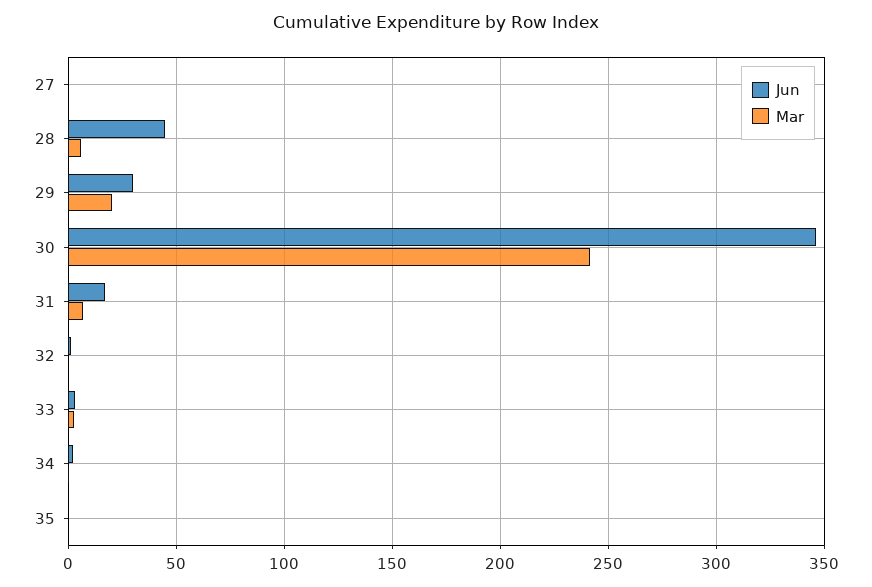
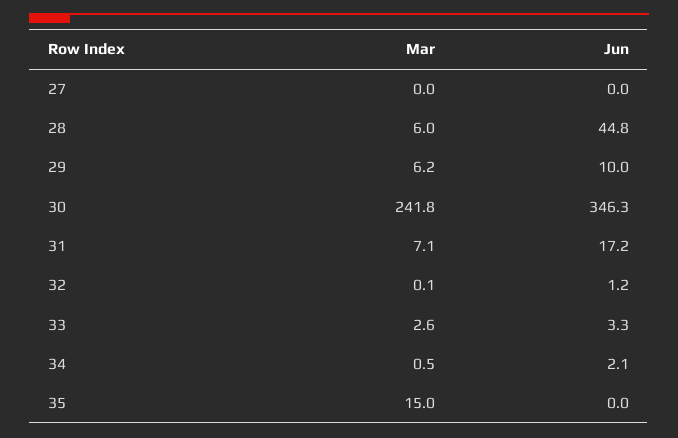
Jun, 29: 30 -> 10
Mar, 29: 20 -> 6.2
Mar, 35: 0 -> 15

